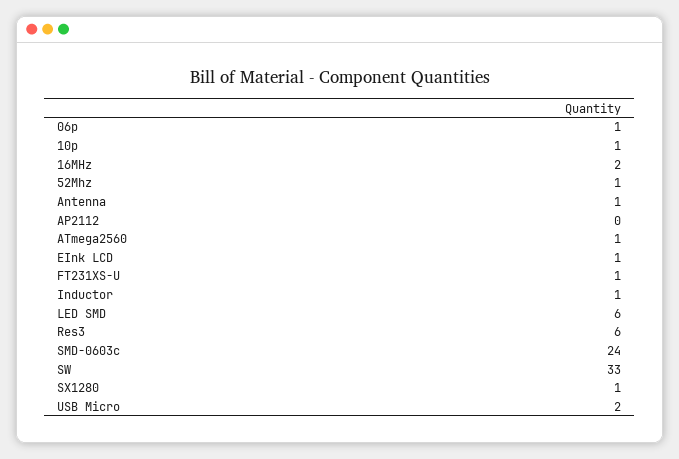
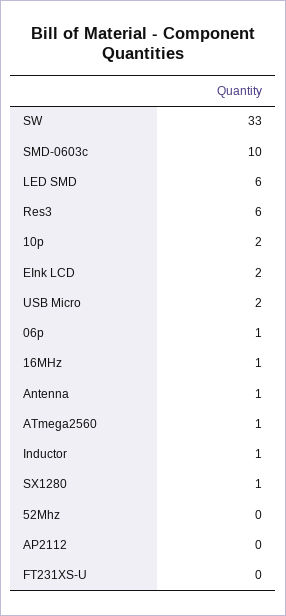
10p: 1 -> 2
16MHz: 2 -> 1
52Mhz: 1 -> 0
EInk LCD: 1 -> 2
FT231XS-U: 1 -> 0
SMD-0603c: 24 -> 10

